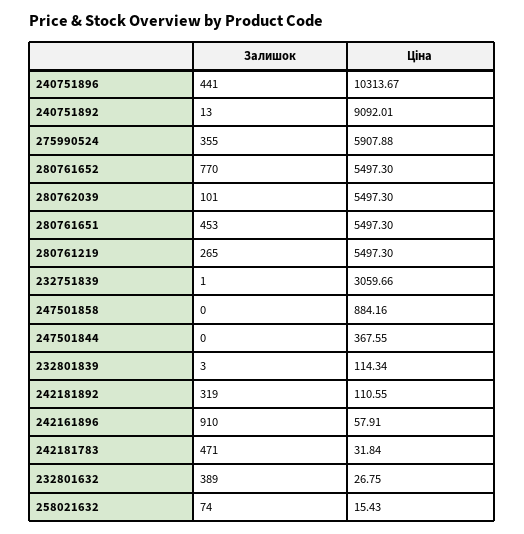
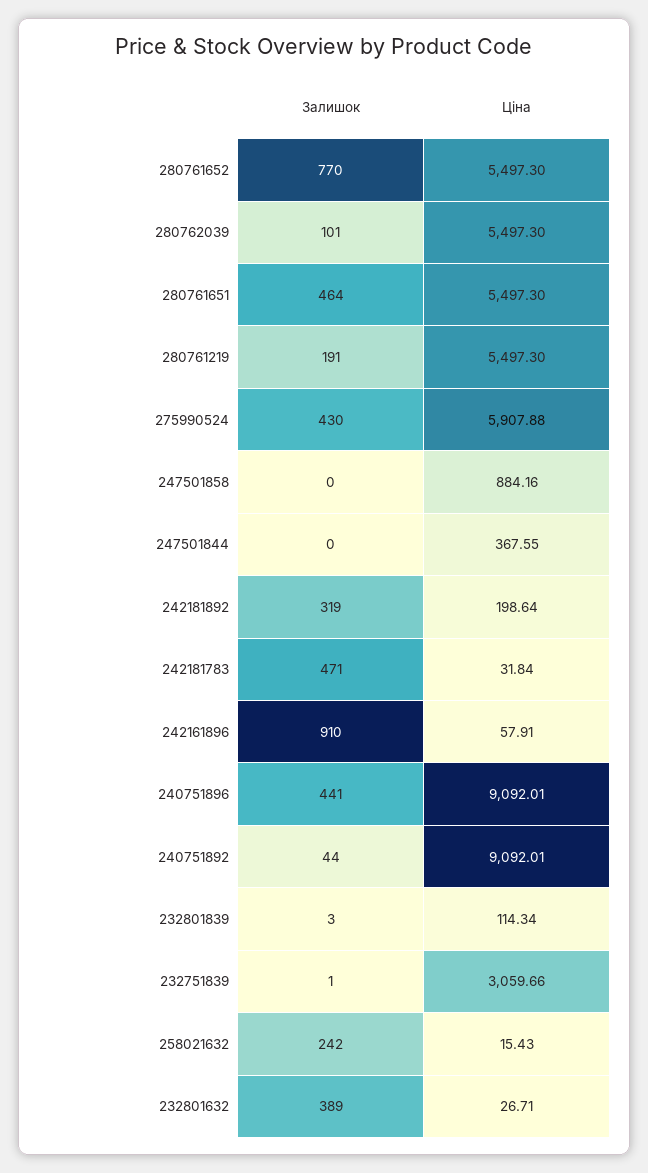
Ціна, 240751896: 10313.67 -> 9092.01
Залишок, 240751892: 13 -> 44
Залишок, 275990524: 355 -> 430
Залишок, 280761651: 453 -> 464
Залишок, 280761219: 265 -> 191
Ціна, 242181892: 110.55 -> 198.64
Ціна, 232801632: 26.75 -> 26.71
Залишок, 258021632: 74 -> 242

